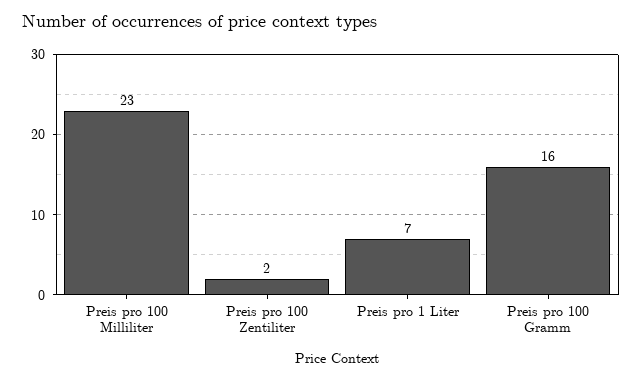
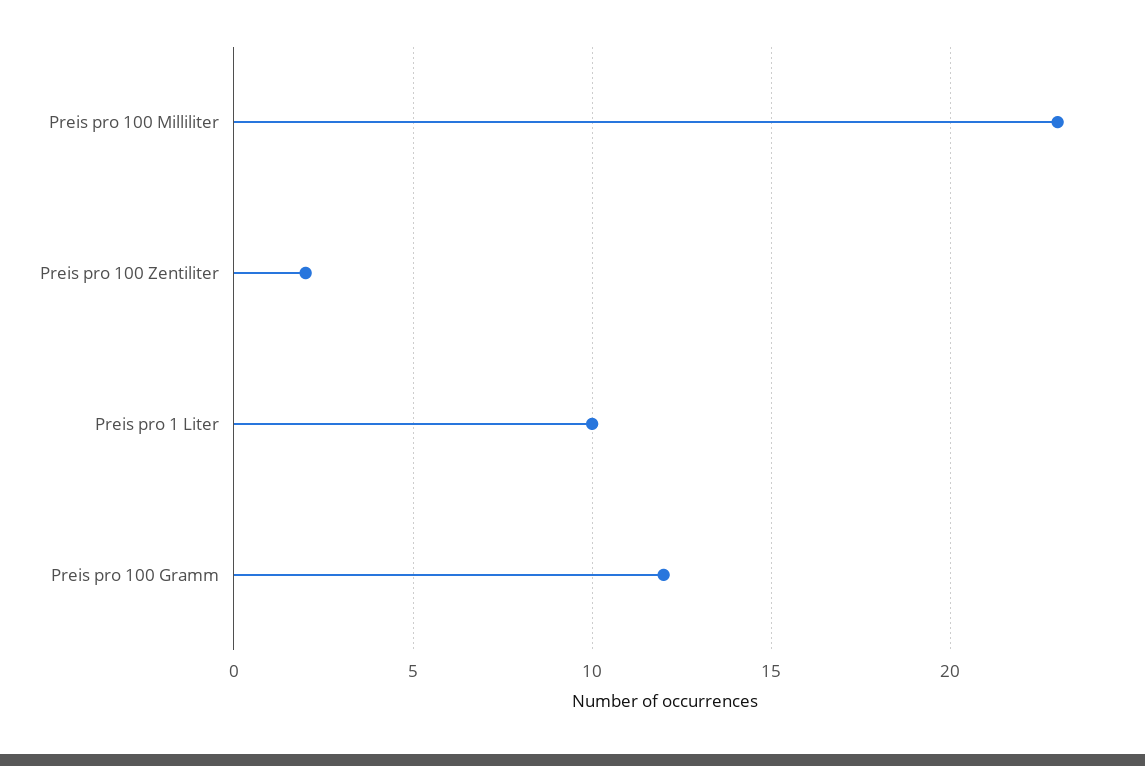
Preis pro 1 Liter: 7 -> 10
Preis pro 100 Gramm: 16 -> 12

